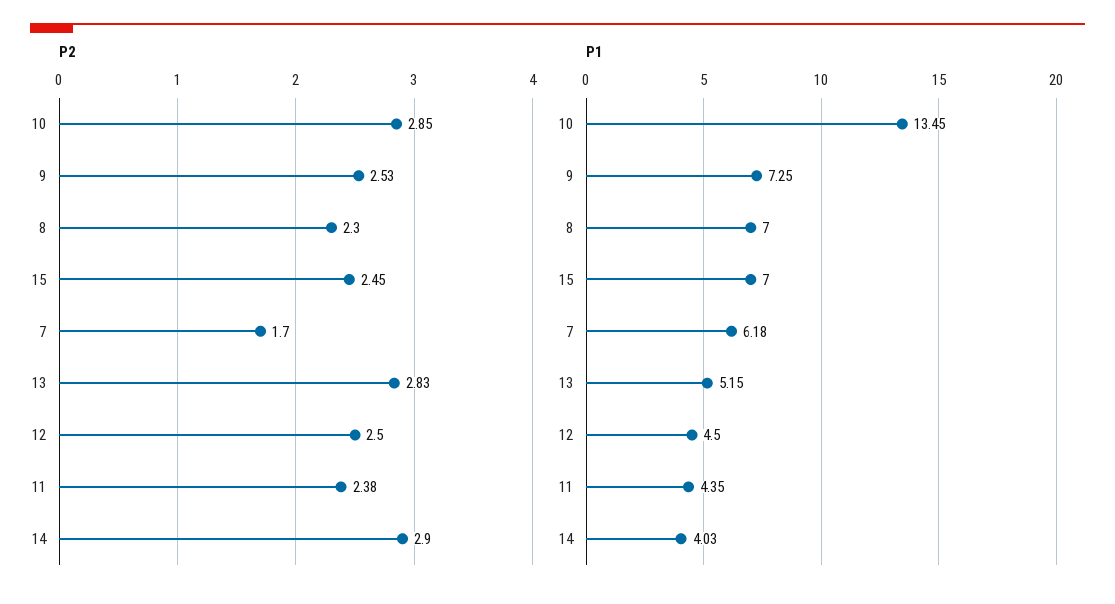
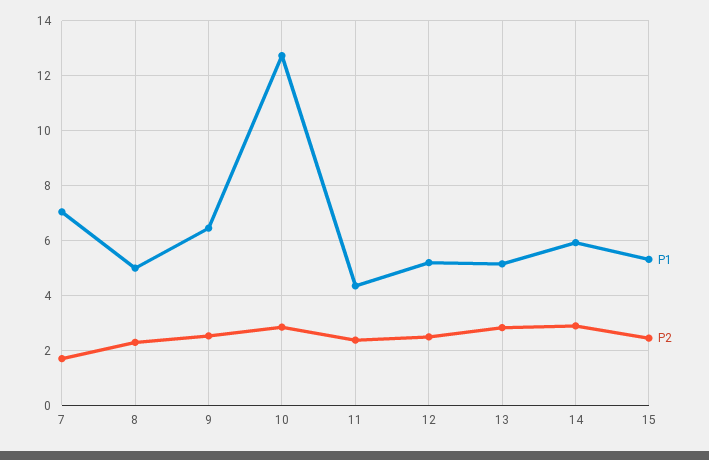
P1, 10: 13.45 -> 12.75
P1, 9: 7.25 -> 6.5
P1, 8: 7 -> 5
P1, 15: 7 -> 5.25
P1, 7: 6.18 -> 7
P1, 12: 4.5 -> 5.25
P1, 14: 4.03 -> 6

